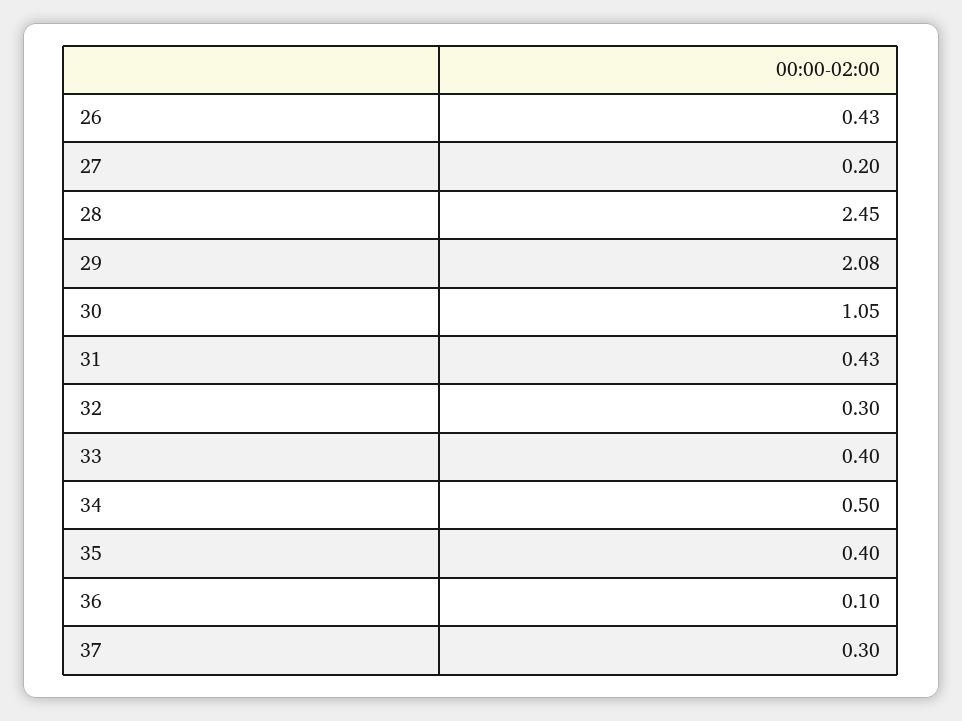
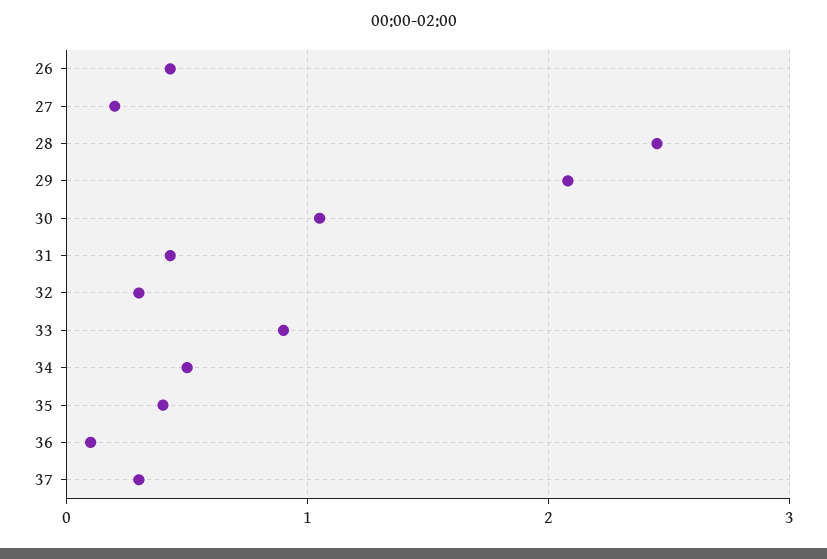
33: 0.4 -> 0.9

